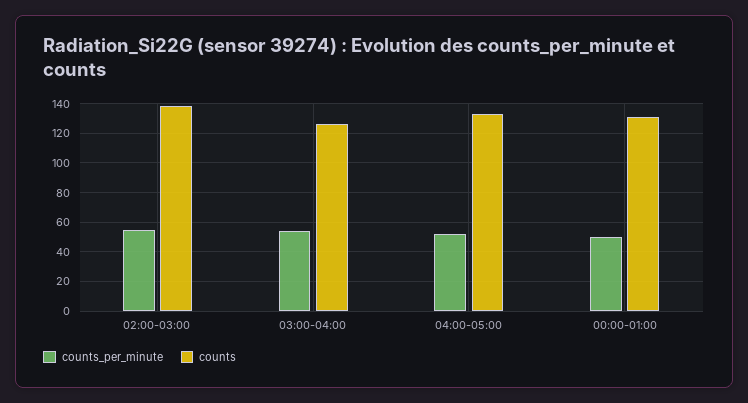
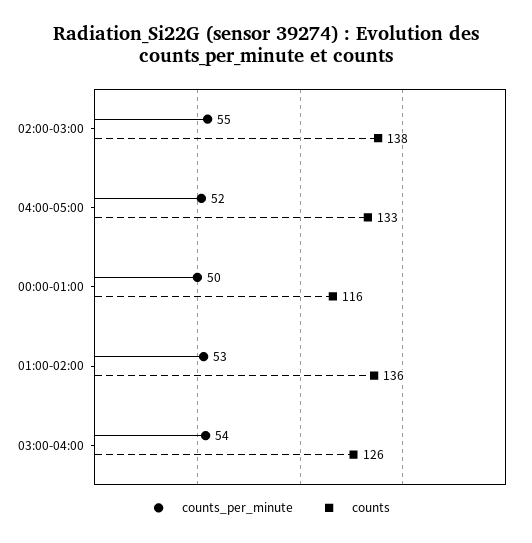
counts, 00:00-01:00: 130 -> 116
counts_per_minute, 01:00-02:00: none -> 53
counts, 01:00-02:00: none -> 136

